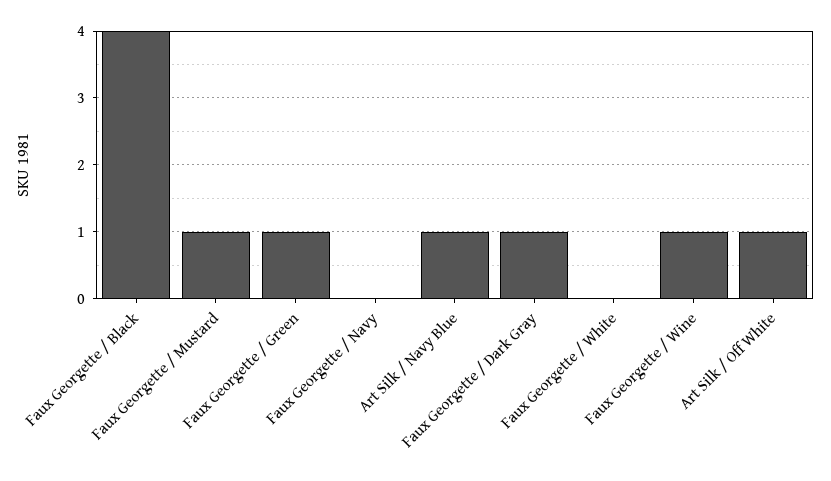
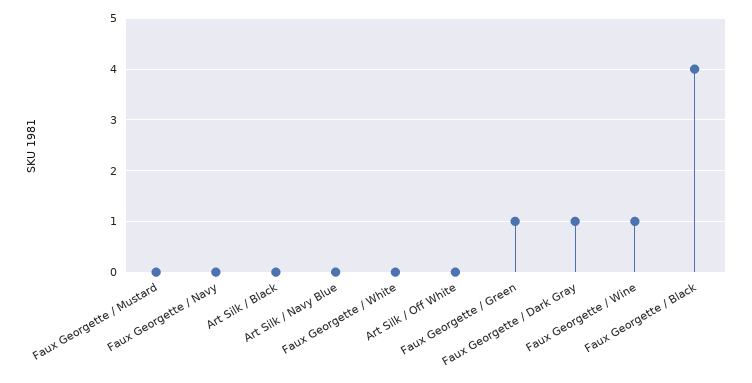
Faux Georgette / Mustard: 1 -> 0
Art Silk / Navy Blue: 1 -> 0
Art Silk / Off White: 1 -> 0
Art Silk / Black: none -> 0

